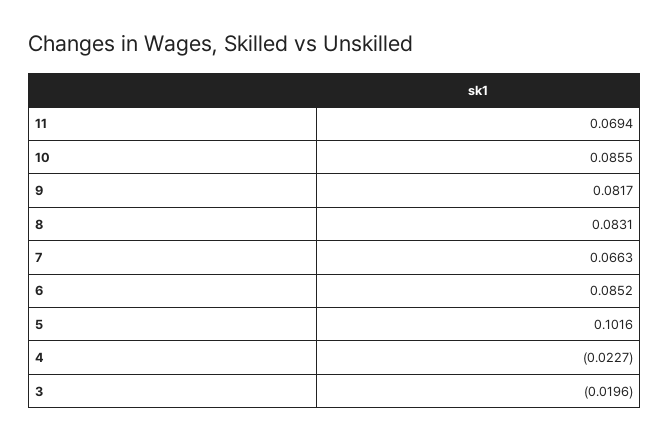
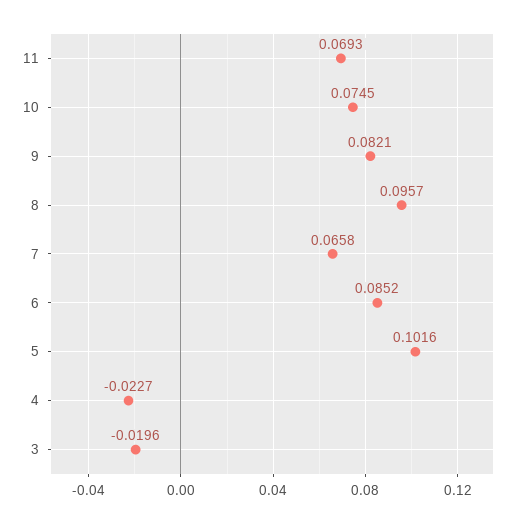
11: 0.0694 -> 0.0693
10: 0.0855 -> 0.0745
9: 0.0817 -> 0.0821
8: 0.0831 -> 0.0957
7: 0.0663 -> 0.0658

